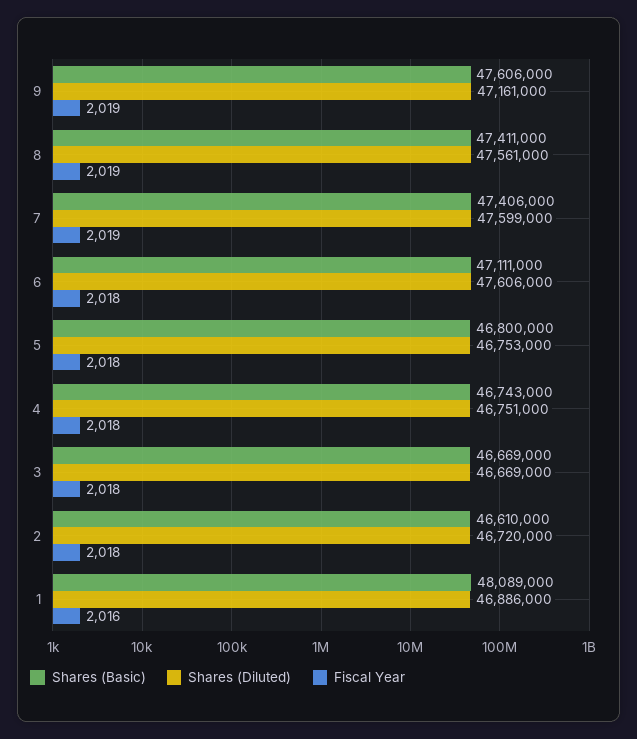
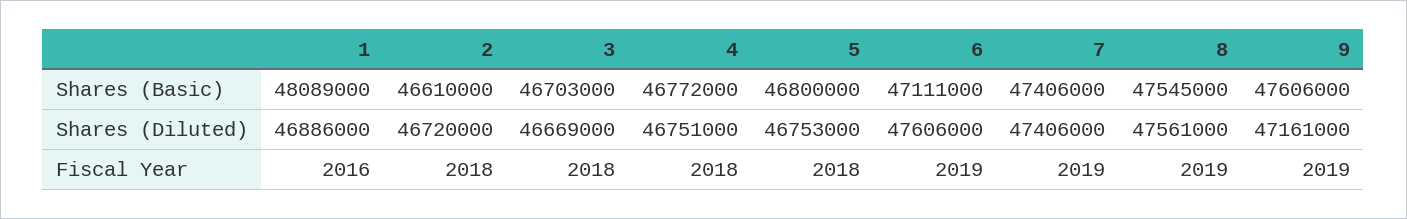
Shares (Basic), 8: 47411000 -> 47545000
Shares (Diluted), 7: 47599000 -> 47406000
Fiscal Year, 6: 2018 -> 2019
Shares (Basic), 4: 46743000 -> 46772000
Shares (Basic), 3: 46669000 -> 46703000

